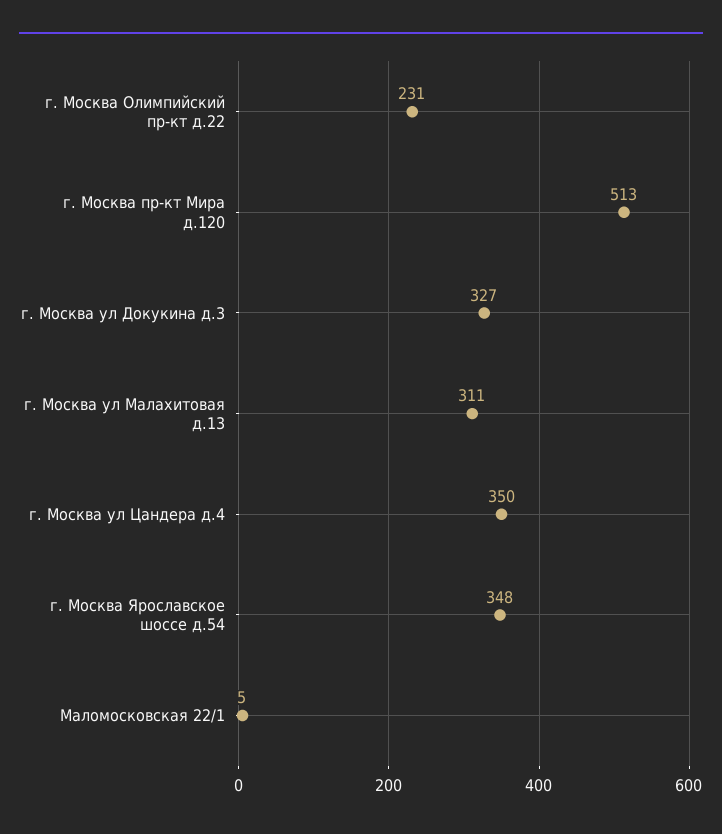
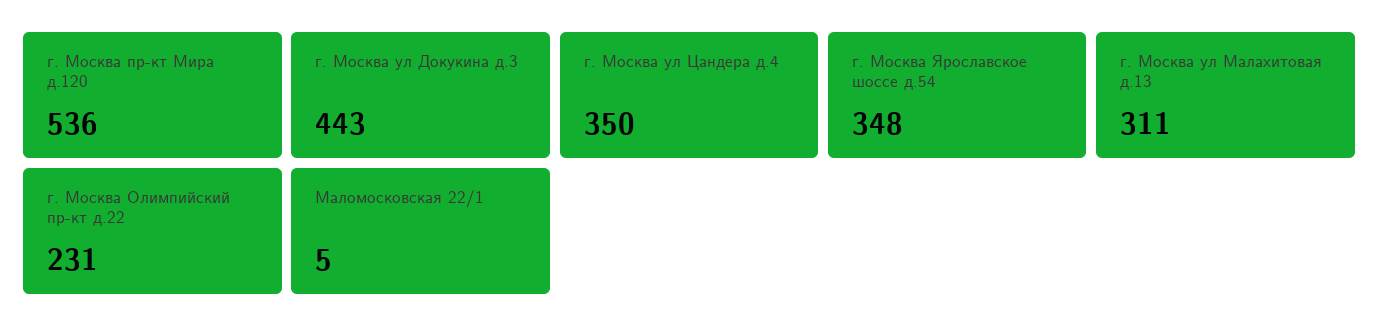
г. Москва пр-кт Мира д.120: 513 -> 536
г. Москва ул Докукина д.3: 327 -> 443

